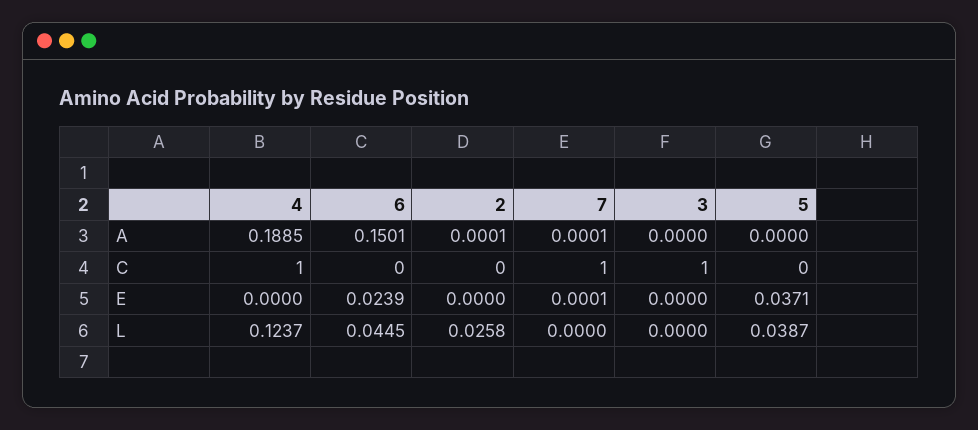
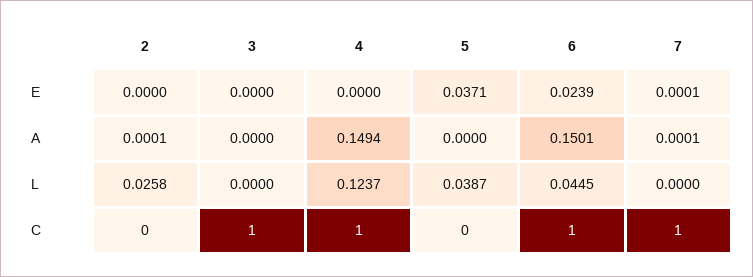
4, A: 0.1885 -> 0.1494
6, C: 0 -> 1

